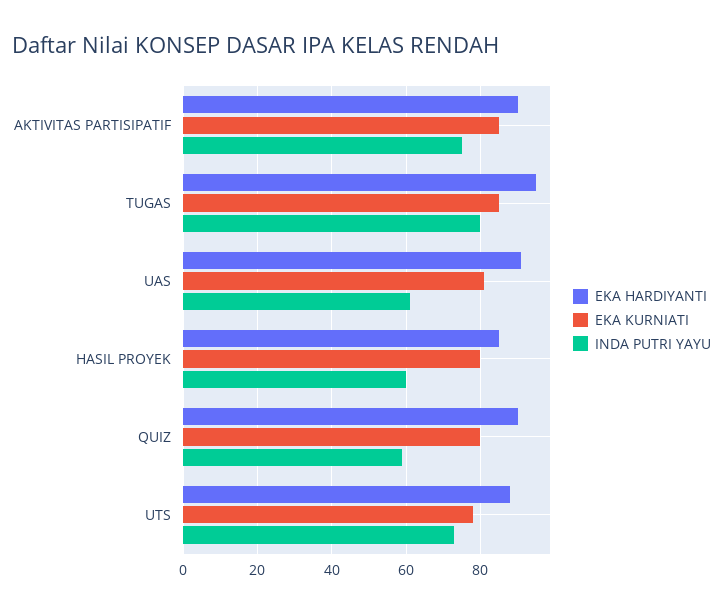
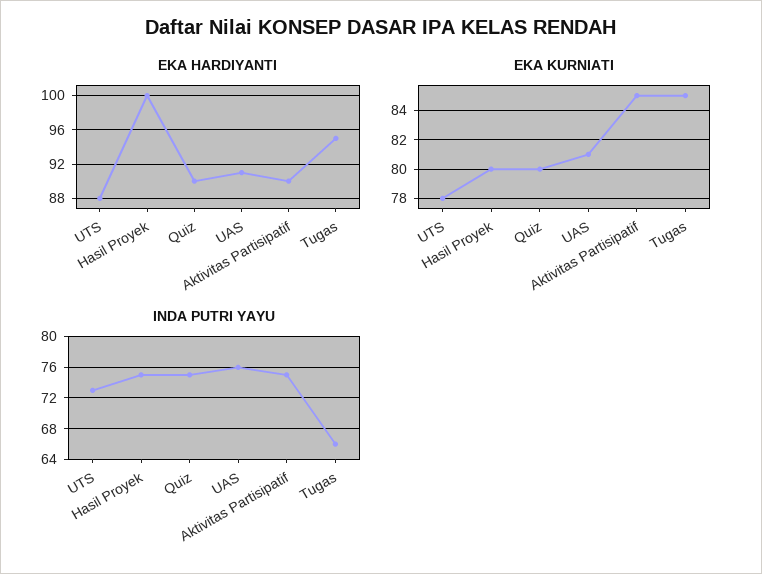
INDA PUTRI YAYU, TUGAS: 80 -> 66
INDA PUTRI YAYU, UAS: 60 -> 76
EKA HARDIYANTI, HASIL PROYEK: 85 -> 100
INDA PUTRI YAYU, HASIL PROYEK: 60 -> 75
INDA PUTRI YAYU, QUIZ: 60 -> 75

